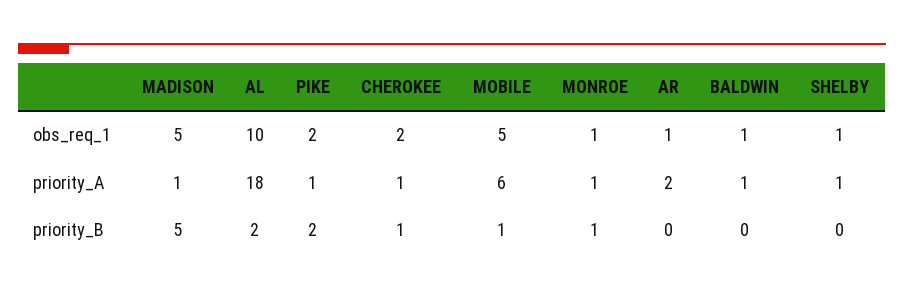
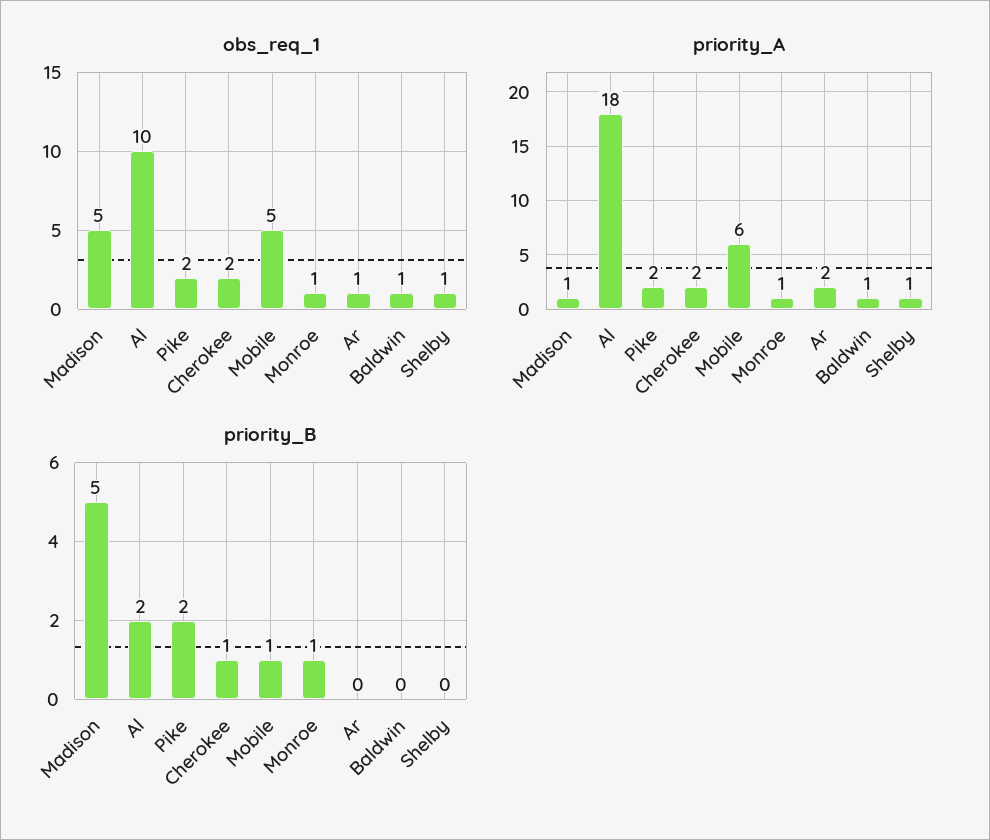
priority_A, PIKE: 1 -> 2
priority_A, CHEROKEE: 1 -> 2

